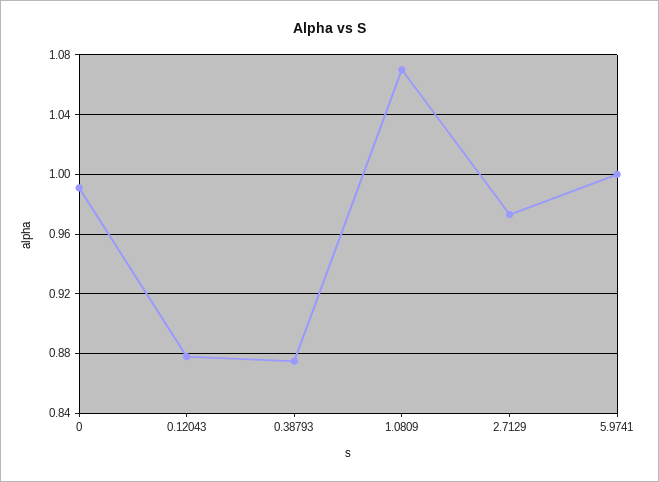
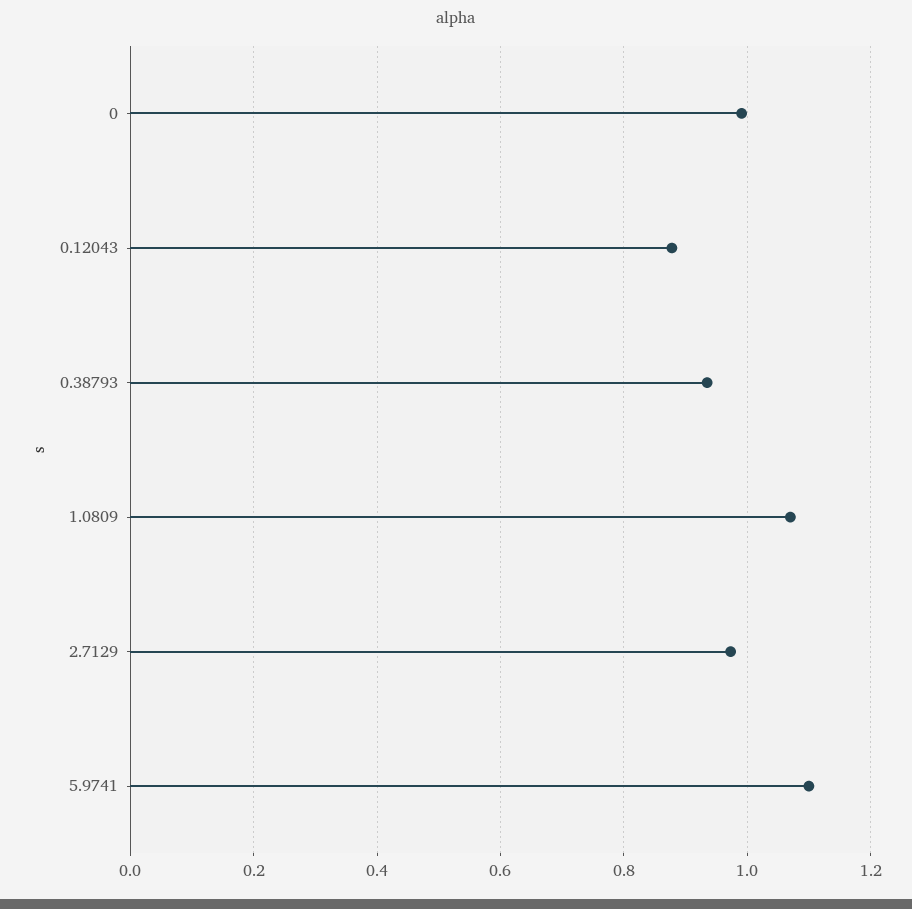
0.38793: 0.875 -> 0.94
5.9741: 1 -> 1.1

